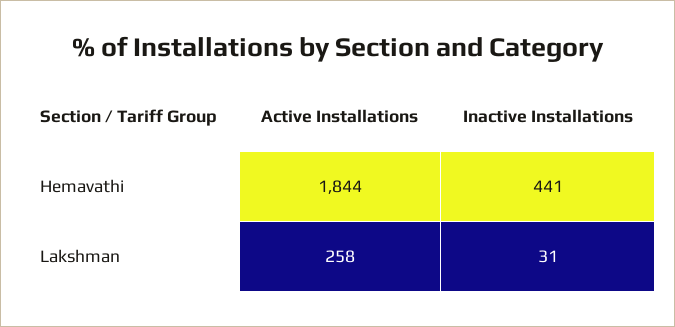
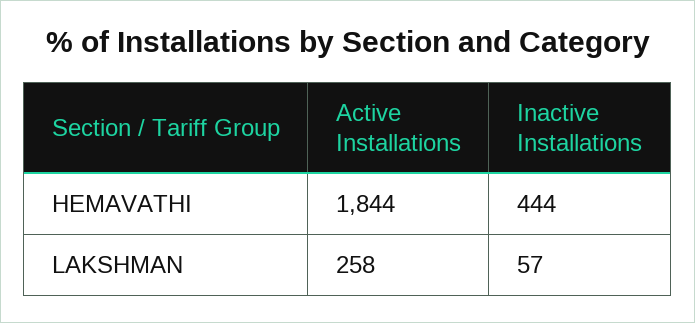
Inactive Installations, Hemavathi: 441 -> 444
Inactive Installations, Lakshman: 31 -> 57

